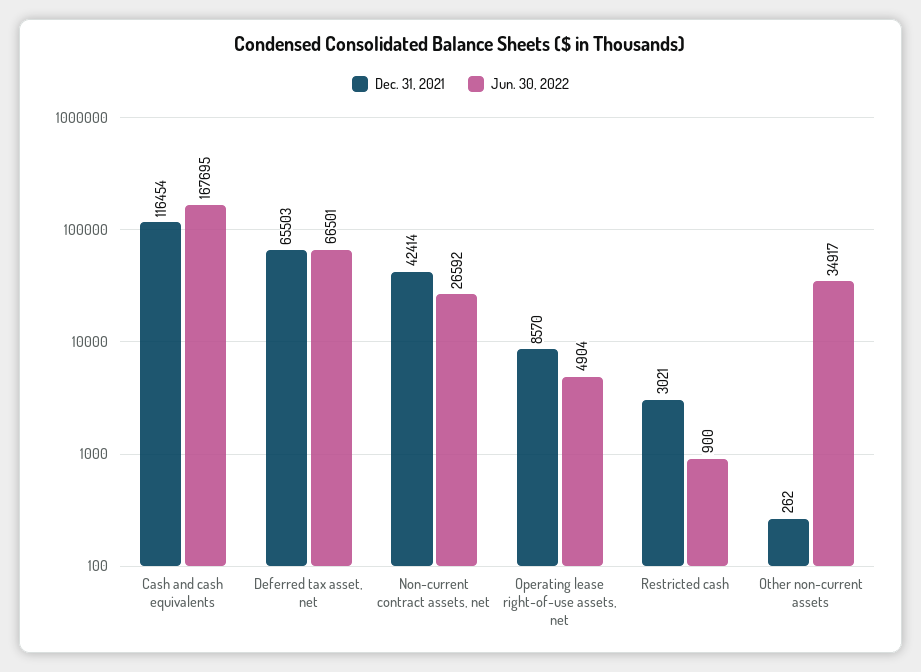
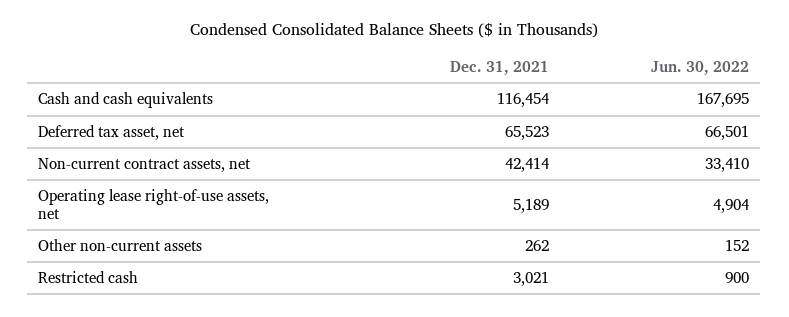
Dec. 31, 2021, Deferred tax asset, net: 65503 -> 65523
Jun. 30, 2022, Non-current contract assets, net: 26592 -> 33410
Dec. 31, 2021, Operating lease right-of-use assets, net: 8570 -> 5189
Jun. 30, 2022, Other non-current assets: 34917 -> 152

